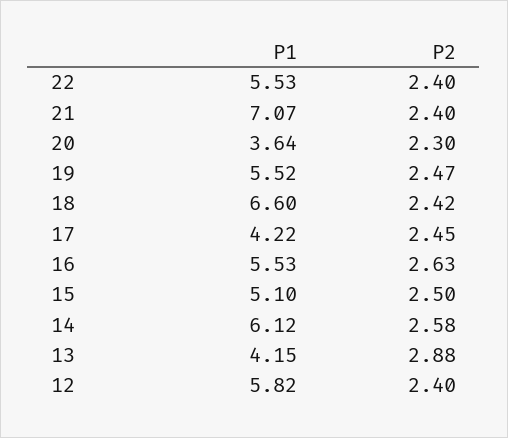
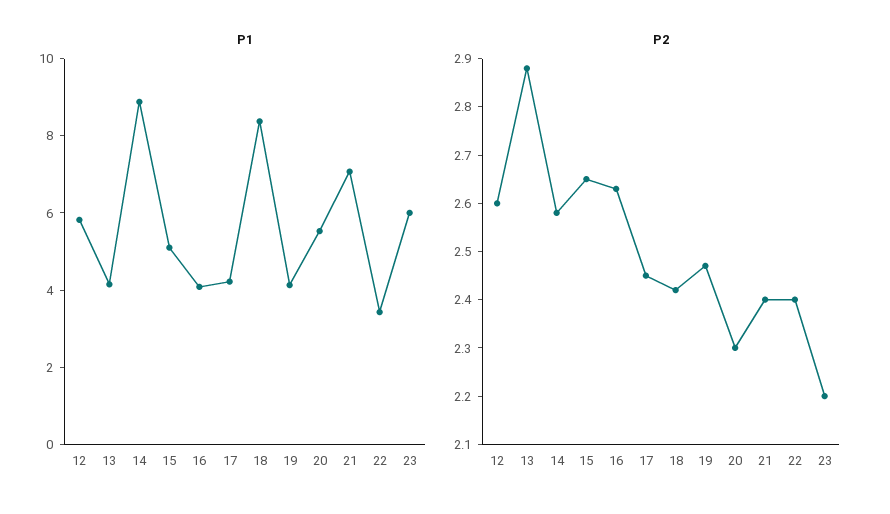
P1, 22: 5.53 -> 3.5
P1, 20: 3.64 -> 5.5
P1, 19: 5.52 -> 4
P1, 18: 6.6 -> 8.5
P1, 16: 5.53 -> 4
P2, 15: 2.5 -> 2.65
P1, 14: 6.12 -> 9
P2, 12: 2.4 -> 2.6
P1, 23: none -> 6
P2, 23: none -> 2.2

